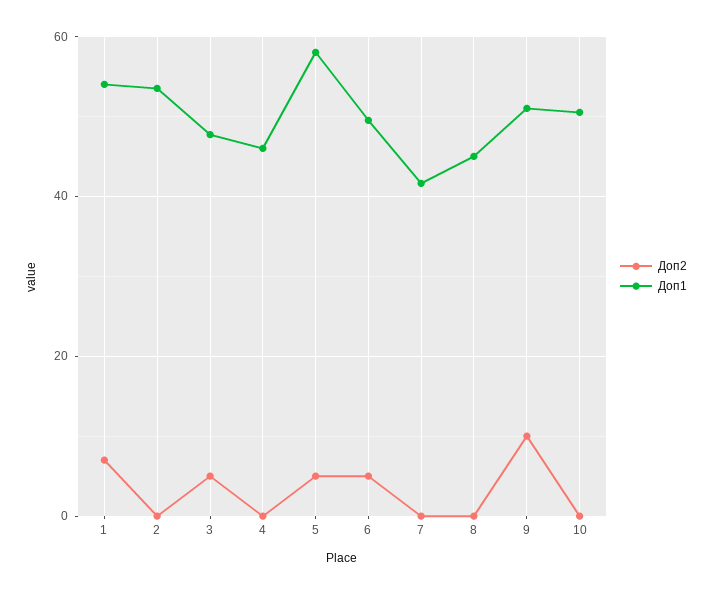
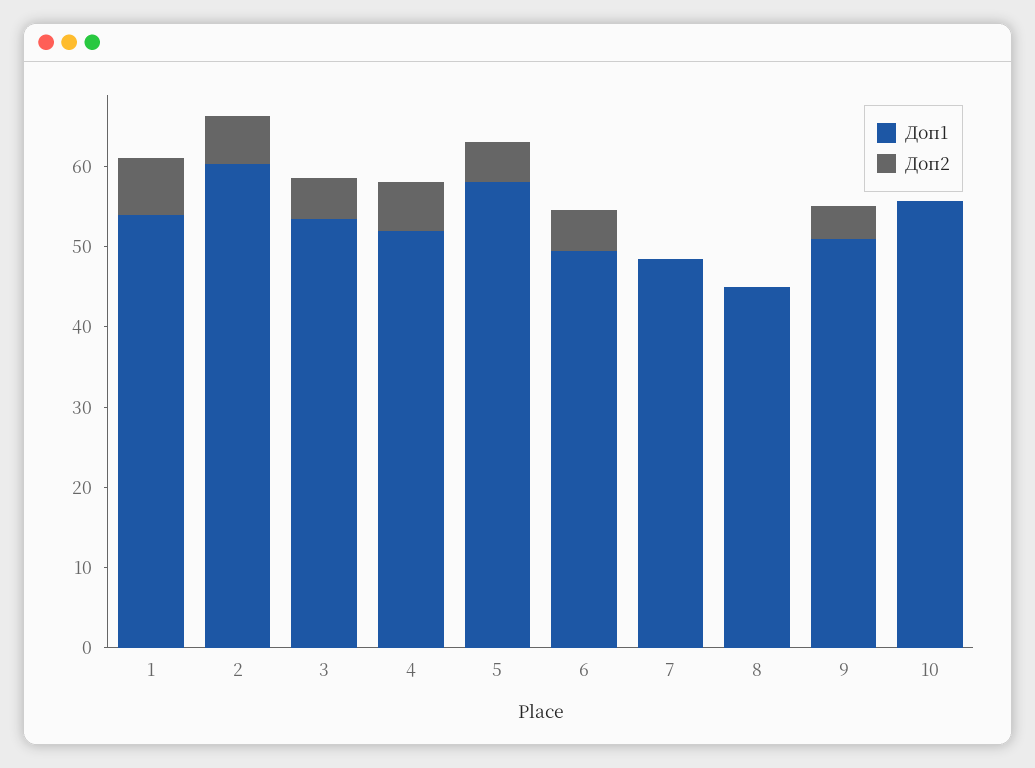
Доп2, 2: 0 -> 6
Доп1, 2: 54 -> 60
Доп1, 3: 48 -> 54
Доп2, 4: 0 -> 6
Доп1, 4: 46 -> 52
Доп1, 7: 42 -> 48
Доп2, 9: 10 -> 4
Доп1, 10: 50 -> 56

